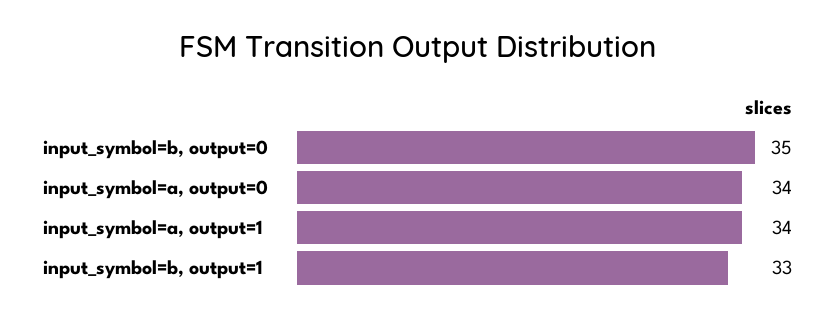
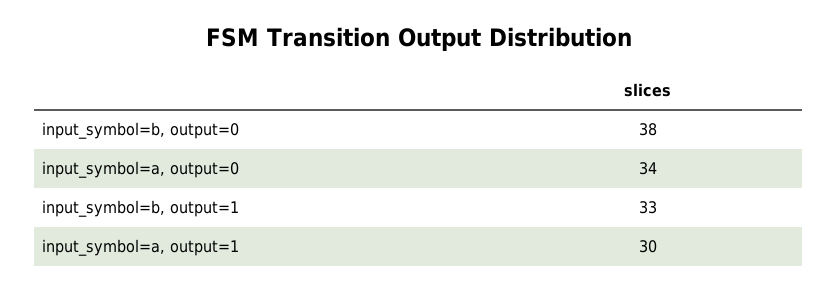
input_symbol=b, output=0: 35 -> 38
input_symbol=a, output=1: 34 -> 30

